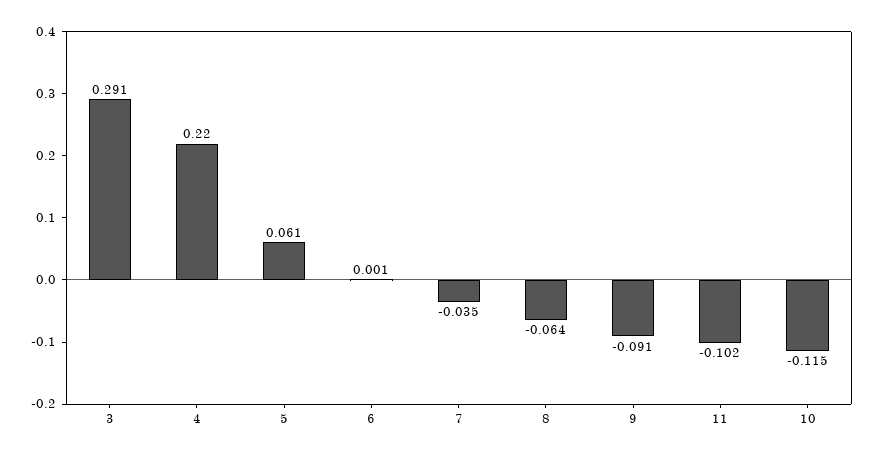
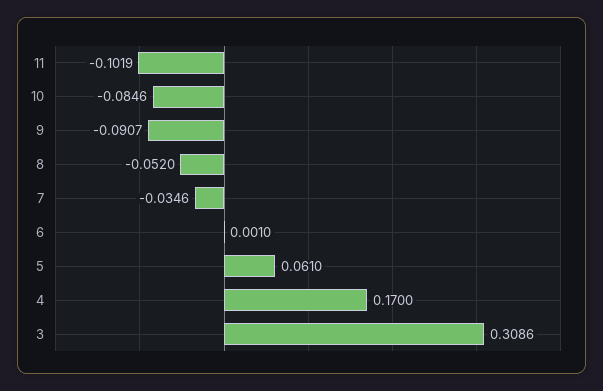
3: 0.291 -> 0.3086
4: 0.22 -> 0.17
8: -0.064 -> -0.052
10: -0.115 -> -0.0846

